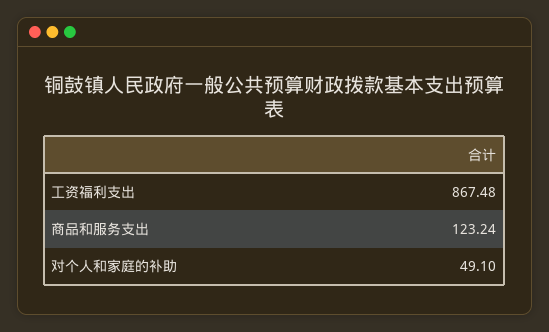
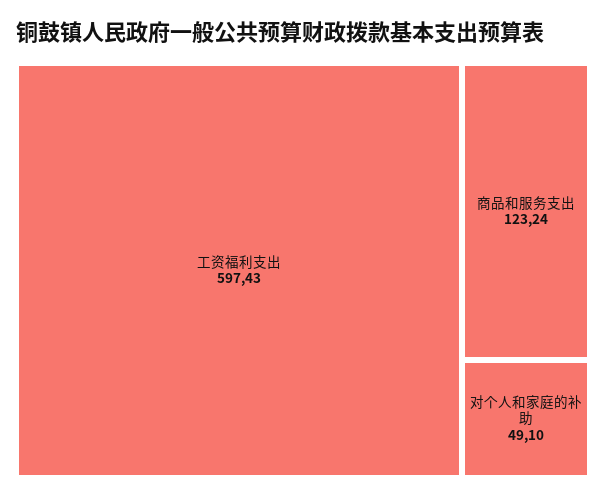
工资福利支出: 867.48 -> 597.43

